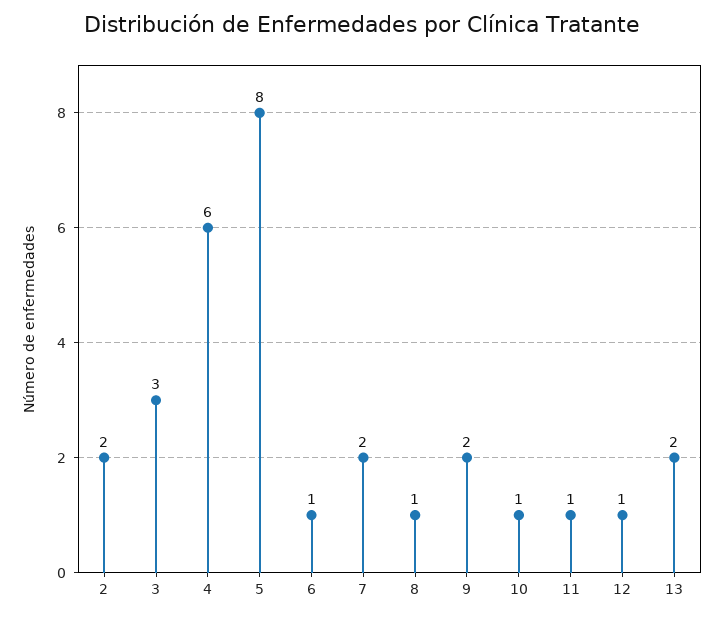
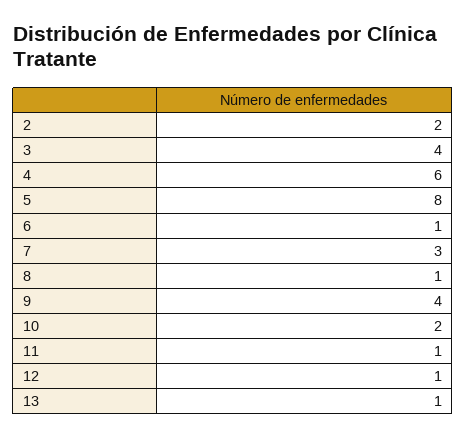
3: 3 -> 4
7: 2 -> 3
9: 2 -> 4
10: 1 -> 2
13: 2 -> 1

